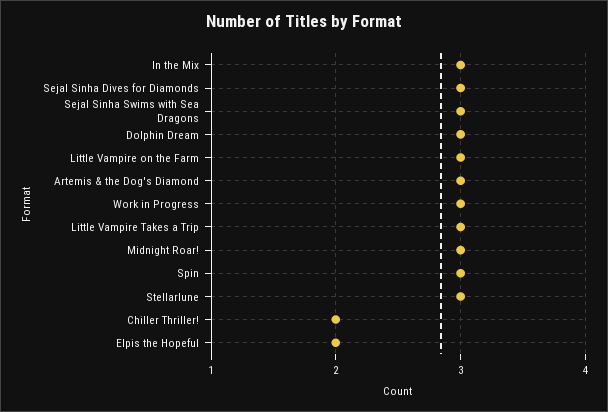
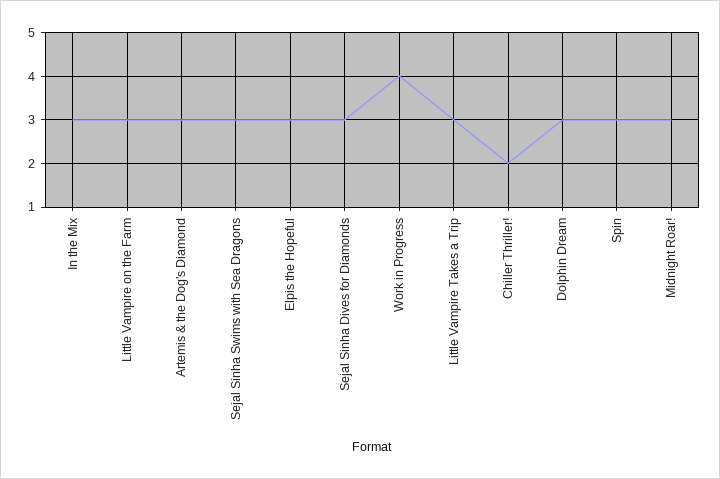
Work in Progress: 3 -> 4
Stellarlune: 3 -> none
Elpis the Hopeful: 2 -> 3

